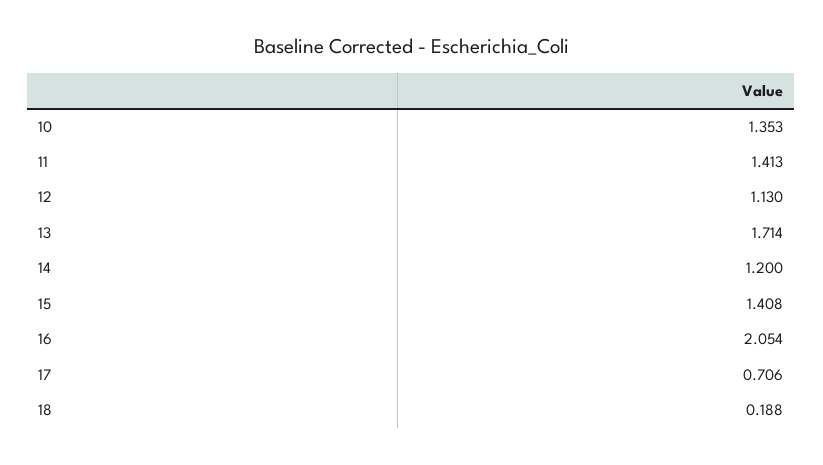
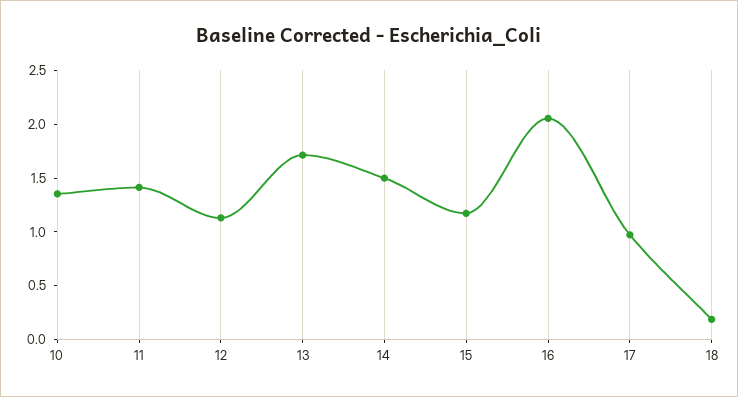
14: 1.2 -> 1.5
15: 1.408 -> 1.2
17: 0.706 -> 1

